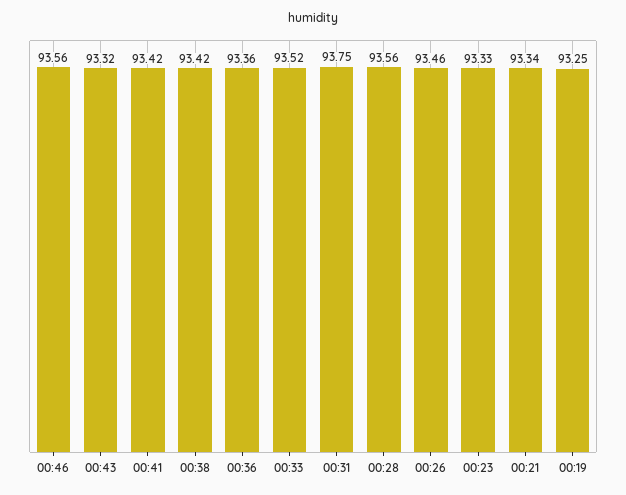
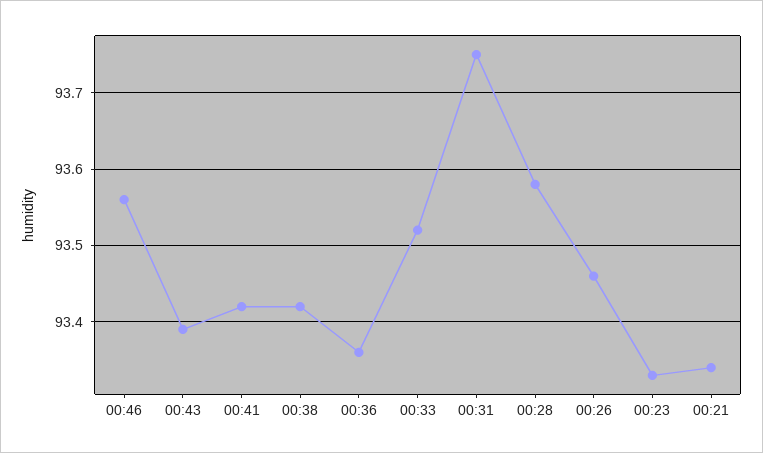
00:43: 93.32 -> 93.39
00:28: 93.56 -> 93.58
00:19: 93.25 -> none

